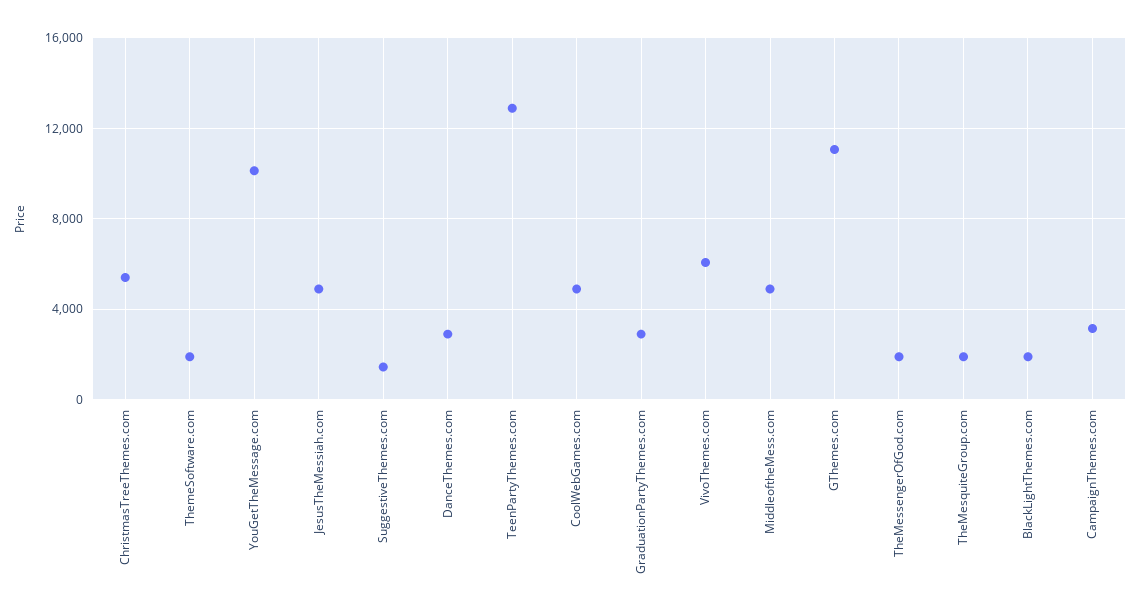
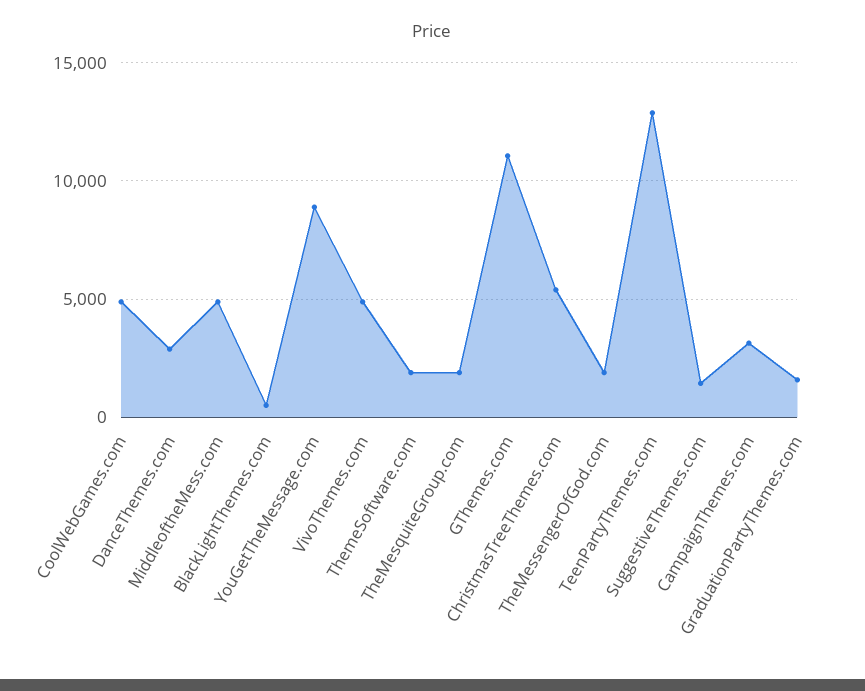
YouGetTheMessage.com: 10000 -> 9000
JesusTheMessiah.com: 5000 -> none
GraduationPartyThemes.com: 3000 -> 1500
VivoThemes.com: 6000 -> 5000
BlackLightThemes.com: 2000 -> 500

